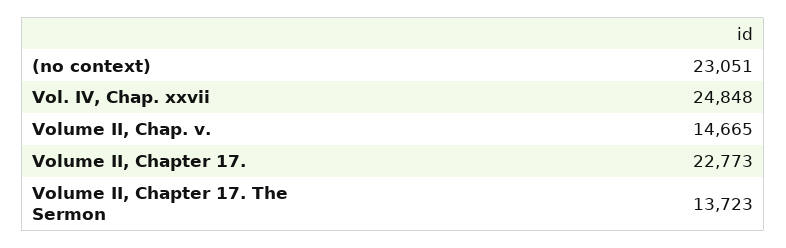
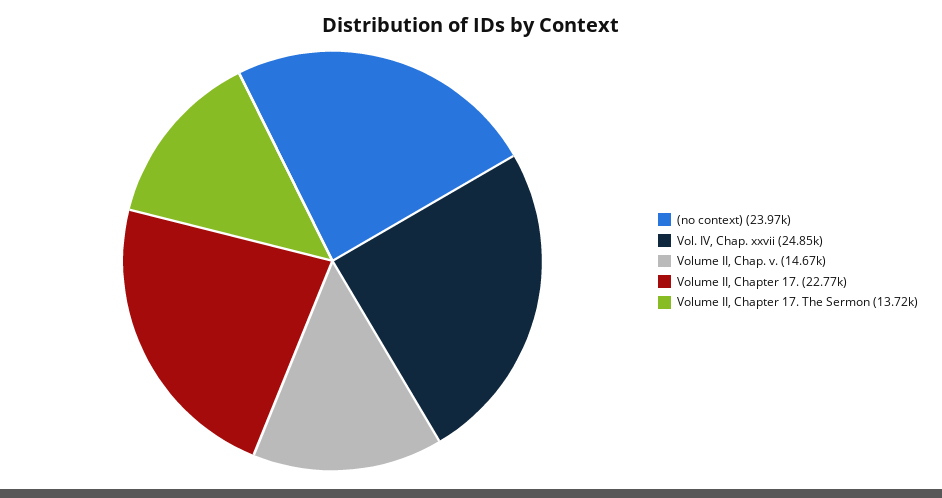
(no context): 23051 -> 23970

